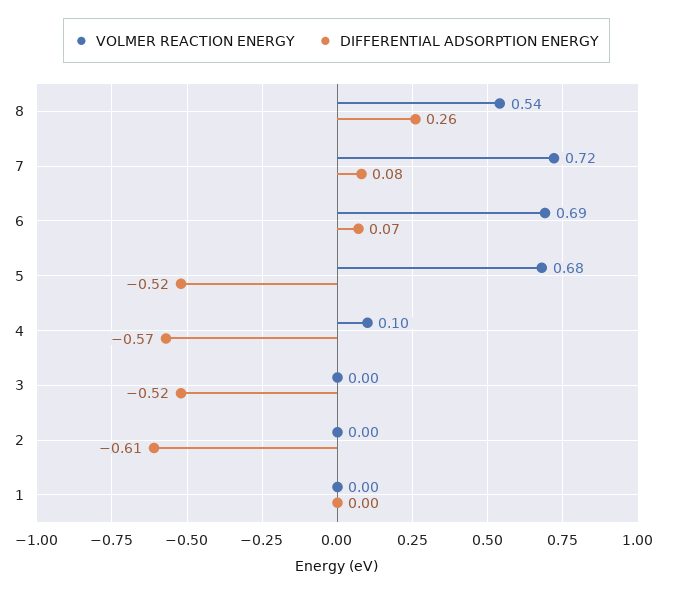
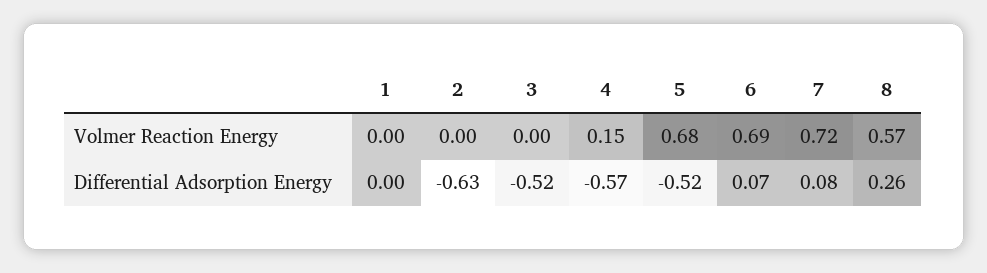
VOLMER REACTION ENERGY, 8: 0.54 -> 0.57
VOLMER REACTION ENERGY, 4: 0.1 -> 0.15
DIFFERENTIAL ADSORPTION ENERGY, 2: -0.61 -> -0.63

